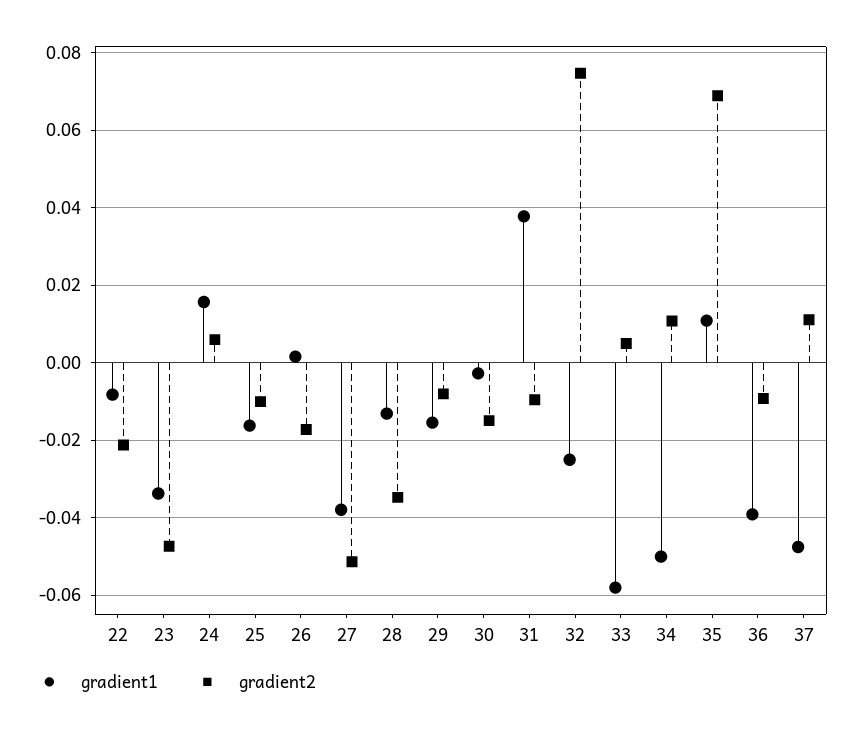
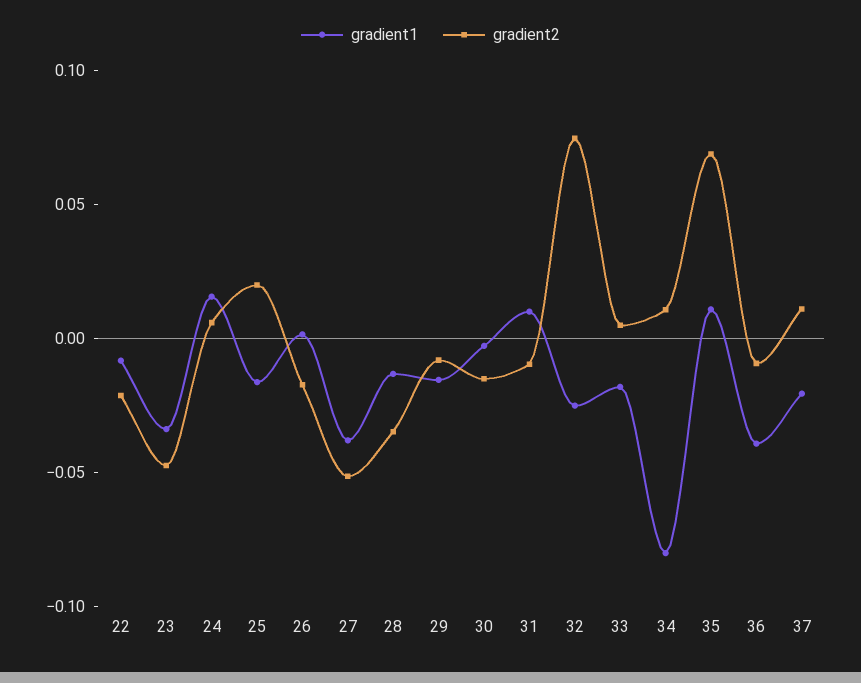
gradient2, 25: -0.01 -> 0.02
gradient1, 31: 0.038 -> 0.01
gradient1, 33: -0.058 -> -0.02
gradient1, 34: -0.05 -> -0.08
gradient1, 37: -0.048 -> -0.02

